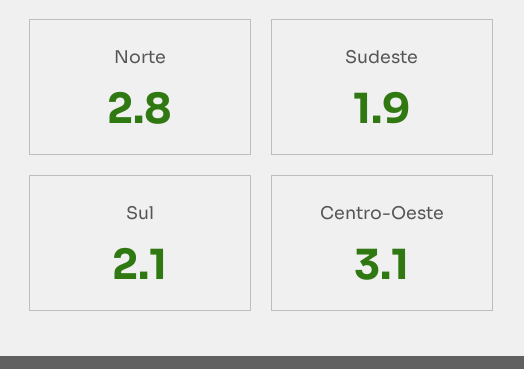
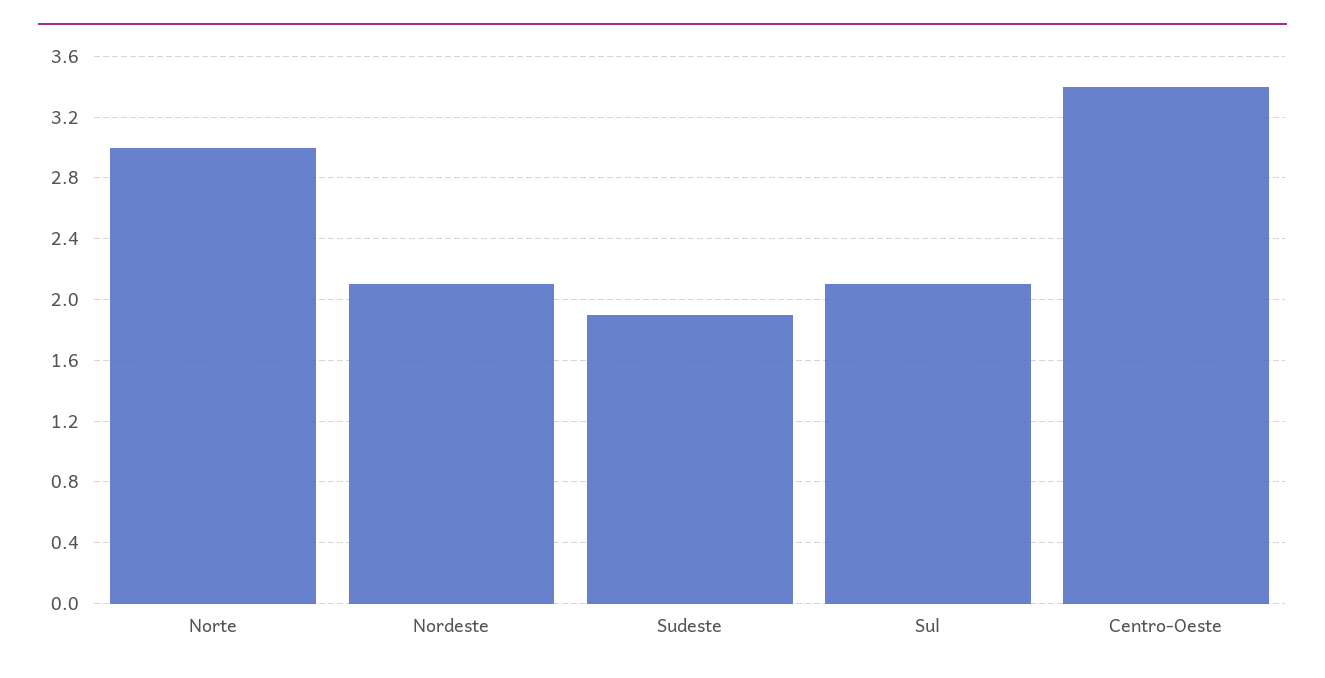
Norte: 2.8 -> 3
Centro-Oeste: 3.1 -> 3.4
Nordeste: none -> 2.1

